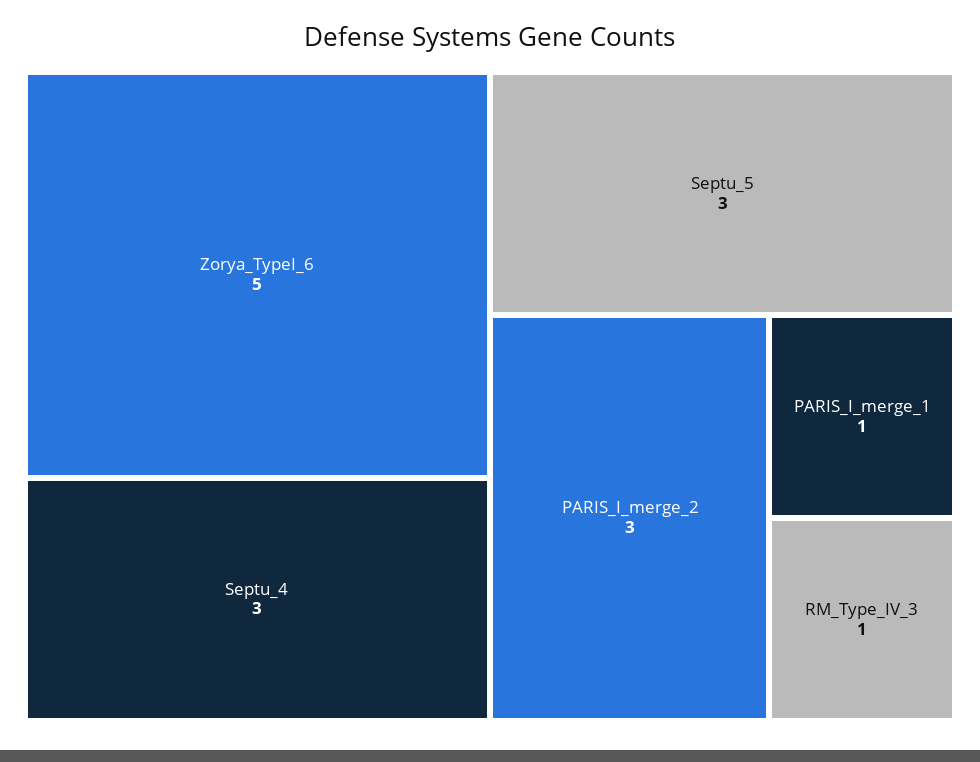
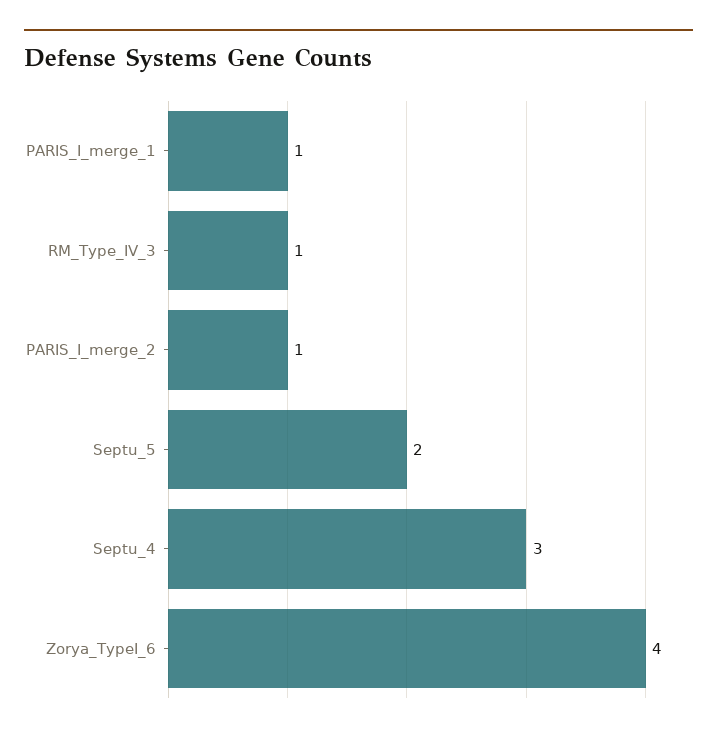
Zorya_TypeI_6: 5 -> 4
Septu_5: 3 -> 2
PARIS_I_merge_2: 3 -> 1

